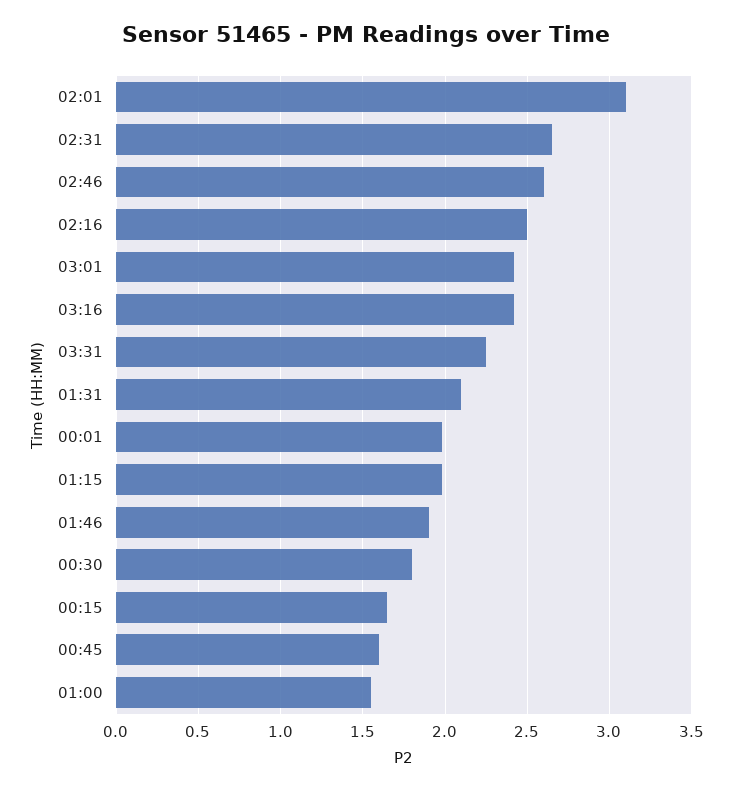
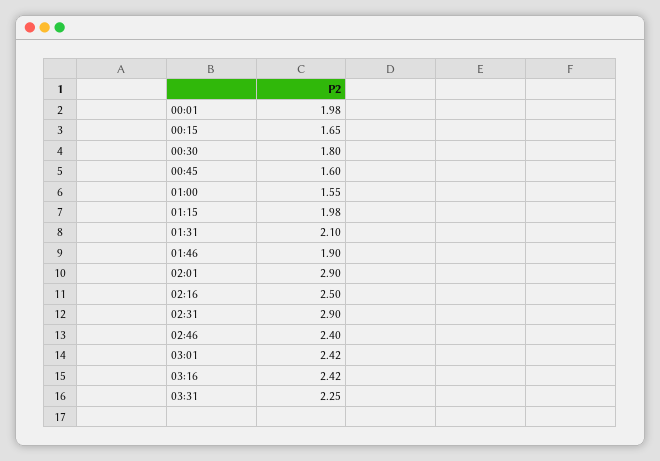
02:01: 3.1 -> 2.9
02:31: 2.65 -> 2.9
02:46: 2.6 -> 2.4

